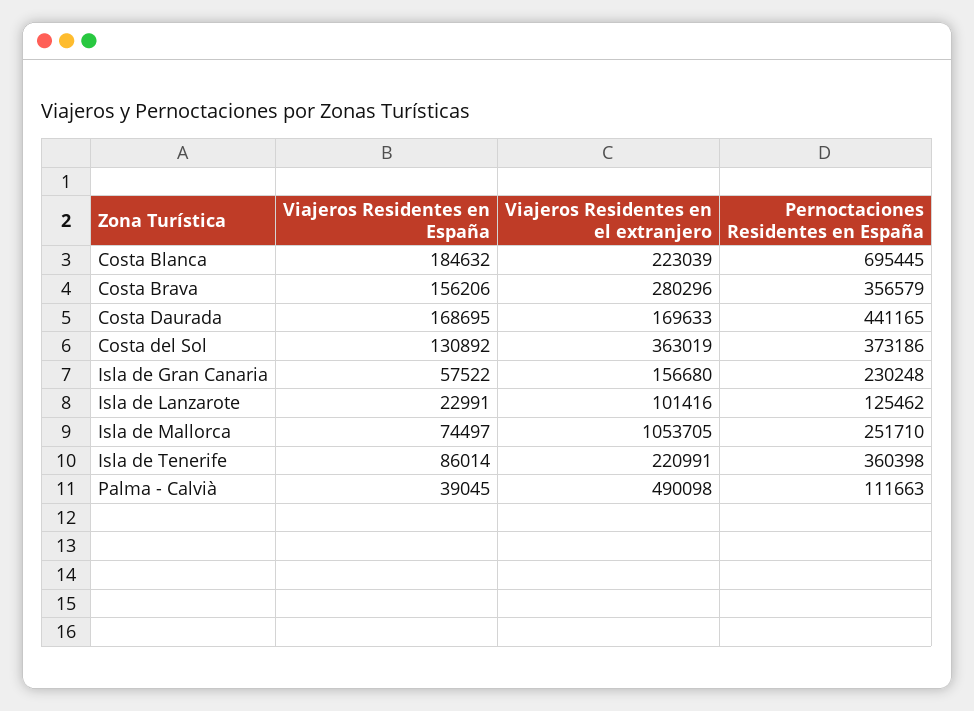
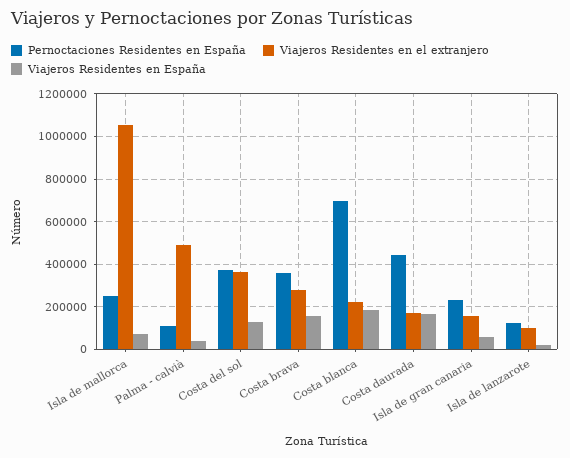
Viajeros Residentes en España, Isla de Tenerife: 86014 -> none
Viajeros Residentes en el extranjero, Isla de Tenerife: 220991 -> none
Pernoctaciones Residentes en España, Isla de Tenerife: 360398 -> none

